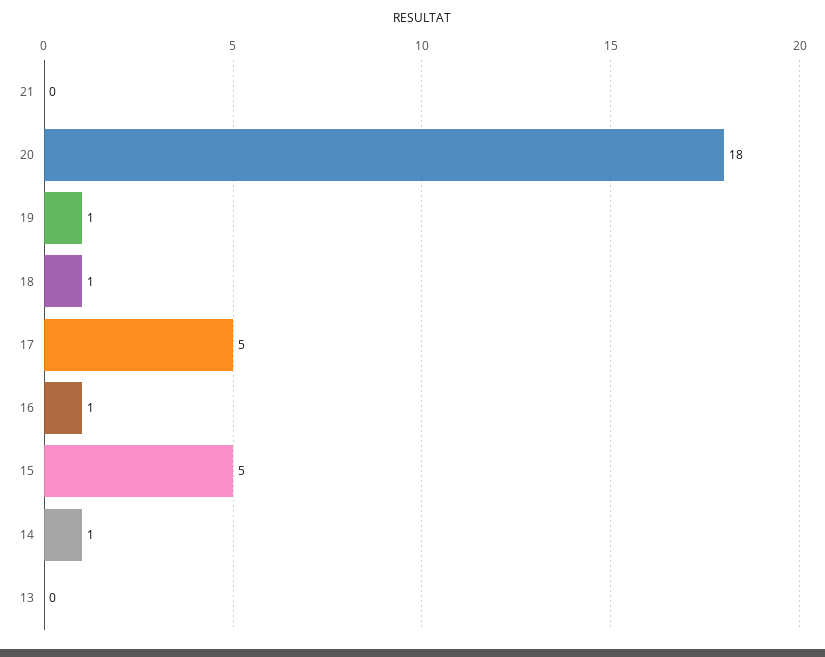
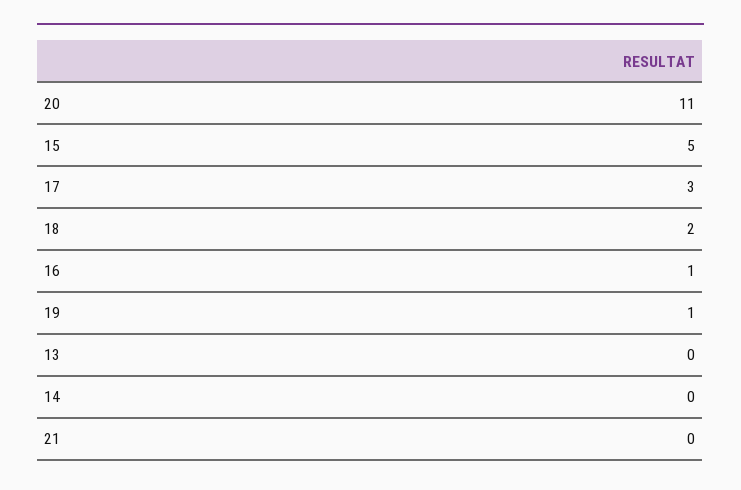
20: 18 -> 11
18: 1 -> 2
17: 5 -> 3
14: 1 -> 0

